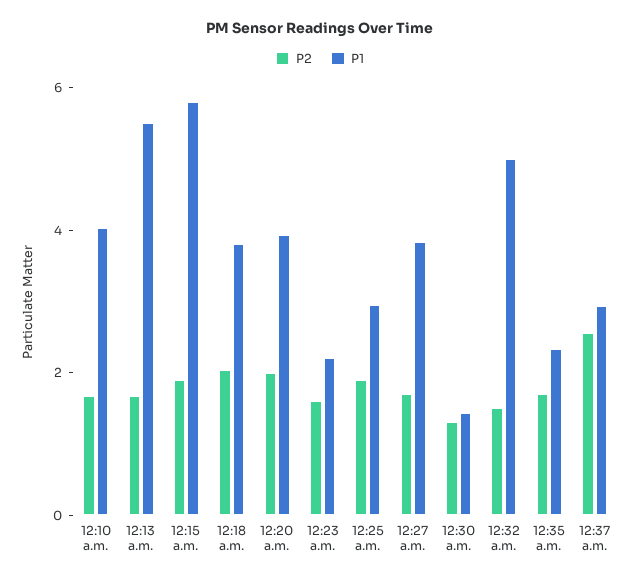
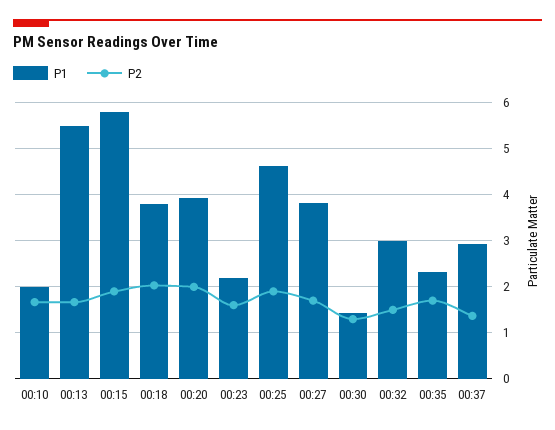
P1, 12:10 a.m.: 4 -> 2
P1, 12:25 a.m.: 3 -> 4.6
P1, 12:32 a.m.: 5 -> 3
P2, 12:37 a.m.: 2.5 -> 1.4

